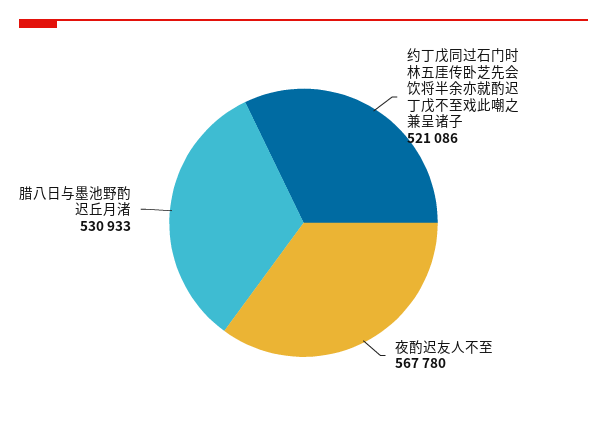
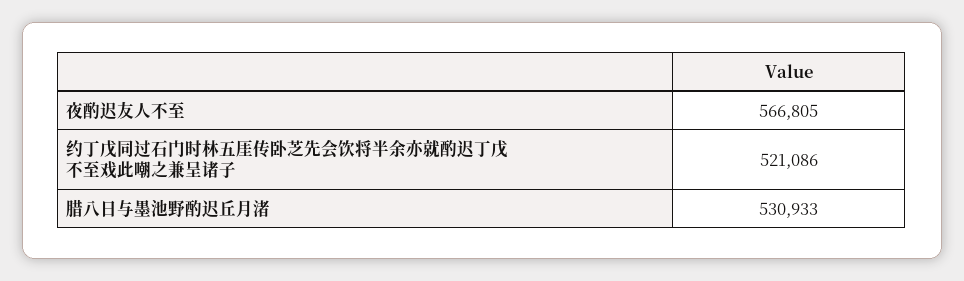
夜酌迟友人不至: 567780 -> 566805

